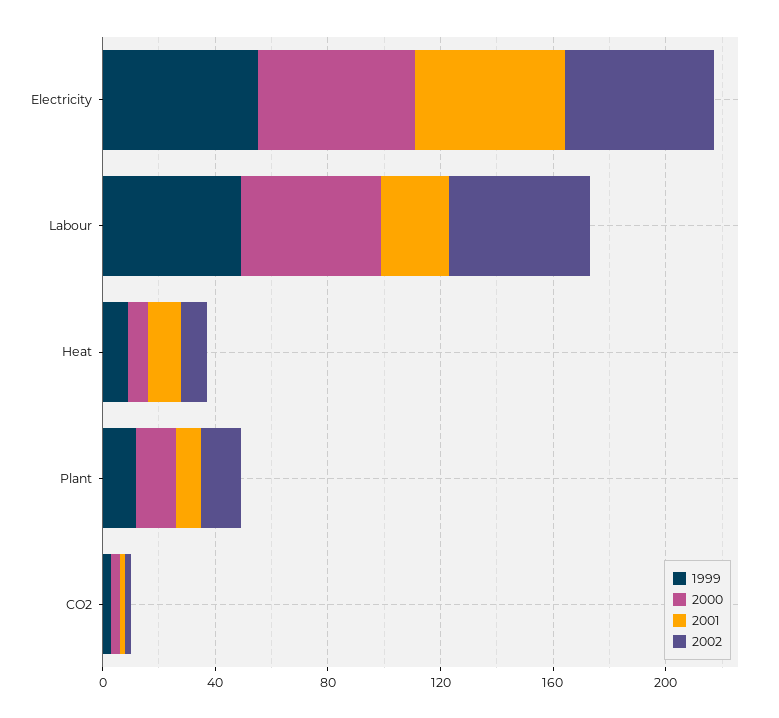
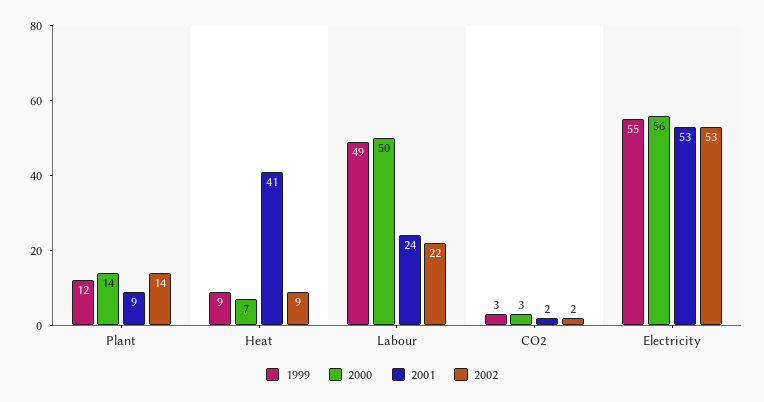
2002, Labour: 50 -> 22
2001, Heat: 10 -> 41

